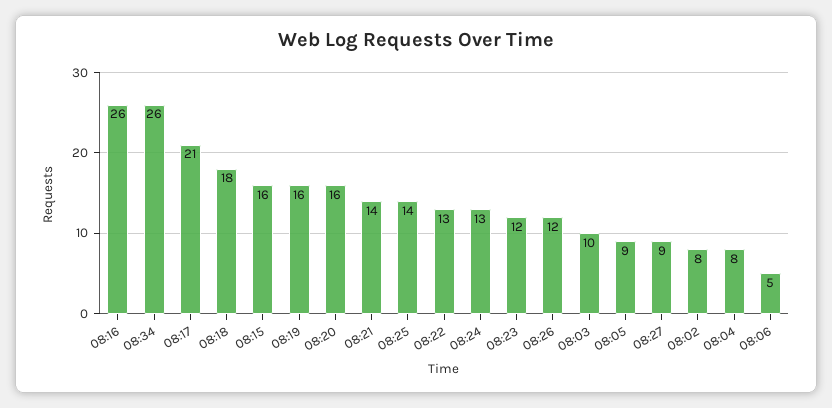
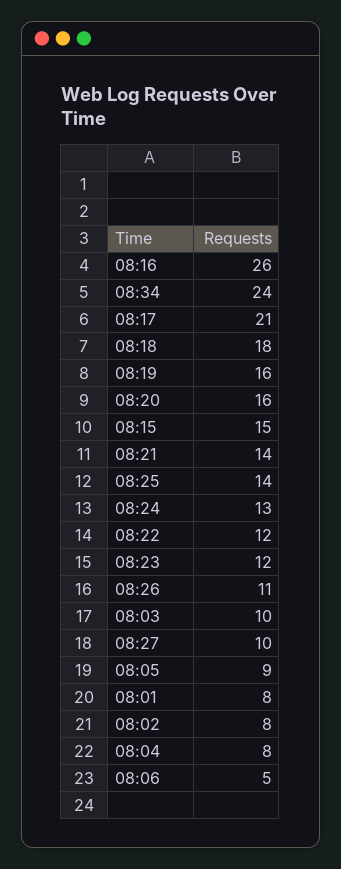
08:34: 26 -> 24
08:15: 16 -> 15
08:22: 13 -> 12
08:26: 12 -> 11
08:27: 9 -> 10
08:01: none -> 8

